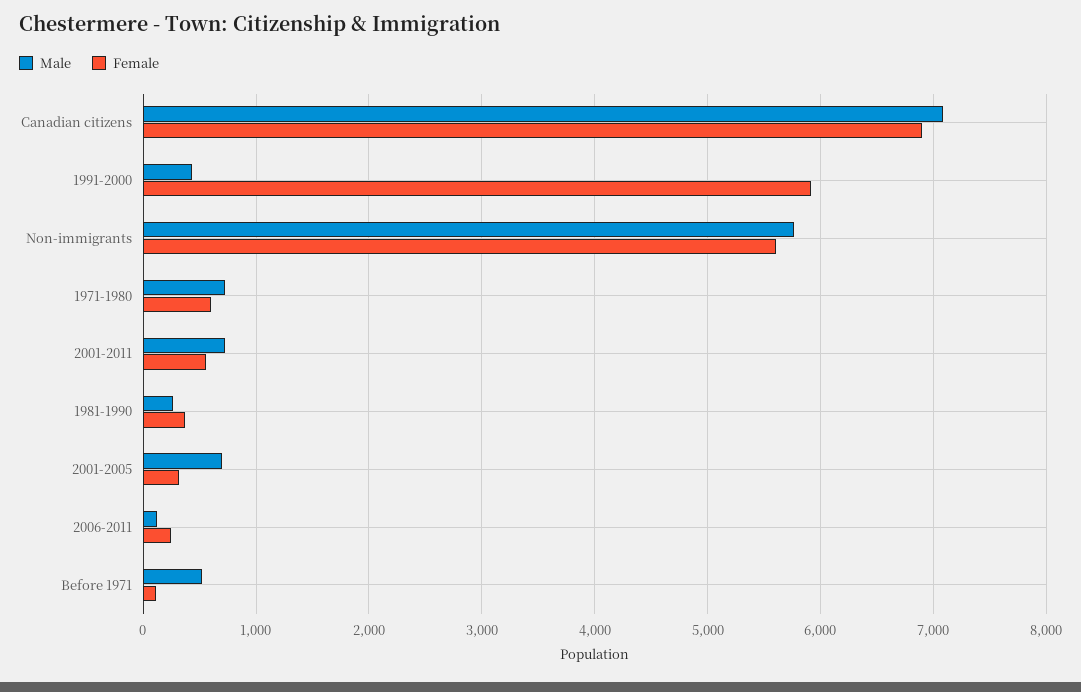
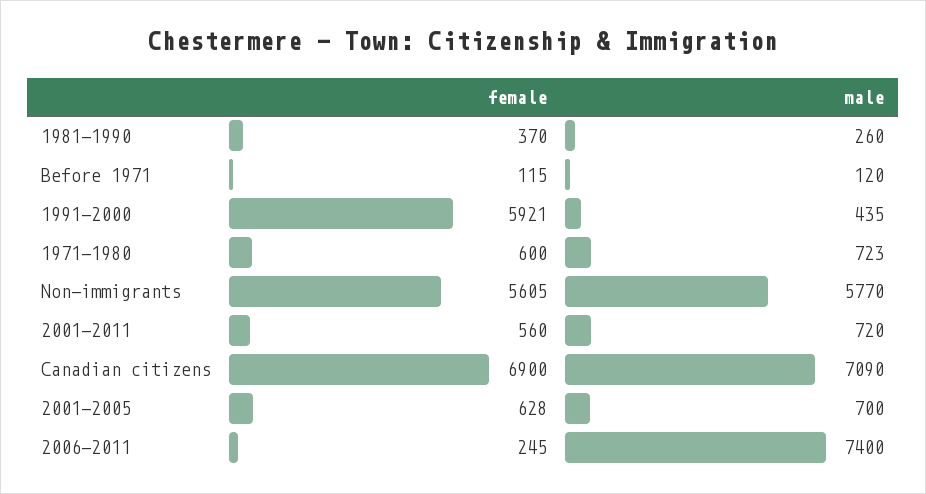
Female, 2001-2005: 300 -> 628
Male, 2006-2011: 100 -> 7400
Male, Before 1971: 500 -> 120

